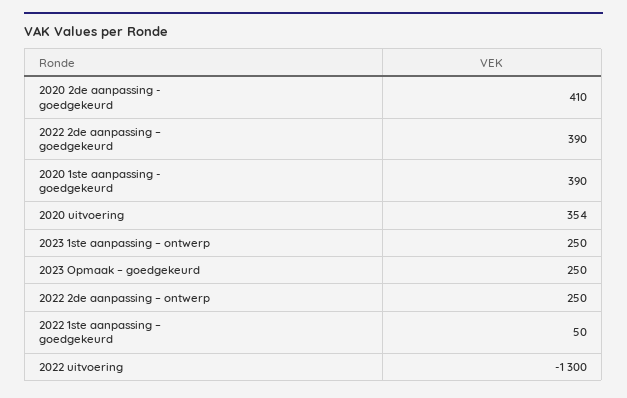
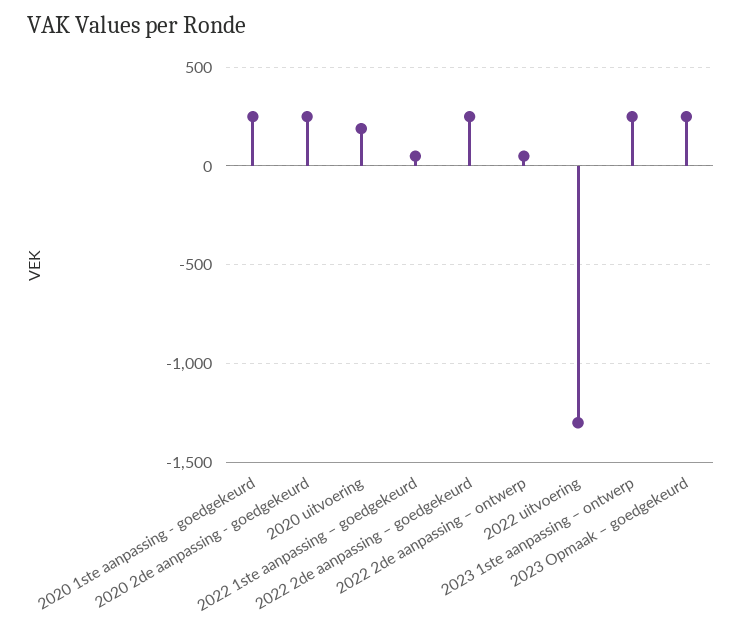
2020 2de aanpassing - goedgekeurd: 410 -> 250
2022 2de aanpassing – goedgekeurd: 390 -> 250
2020 1ste aanpassing - goedgekeurd: 390 -> 250
2020 uitvoering: 354 -> 200
2022 2de aanpassing – ontwerp: 250 -> 50

